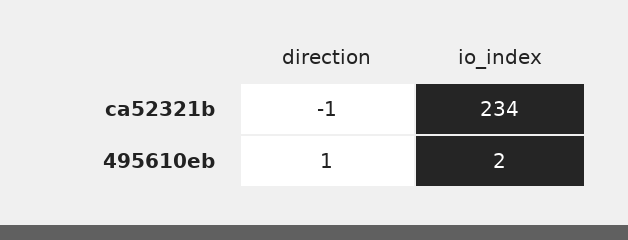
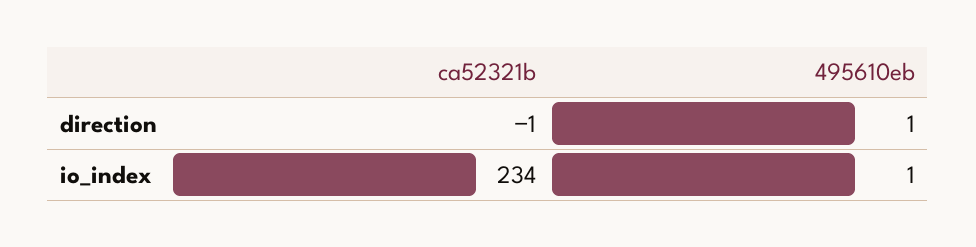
io_index, 495610eb: 2 -> 1

